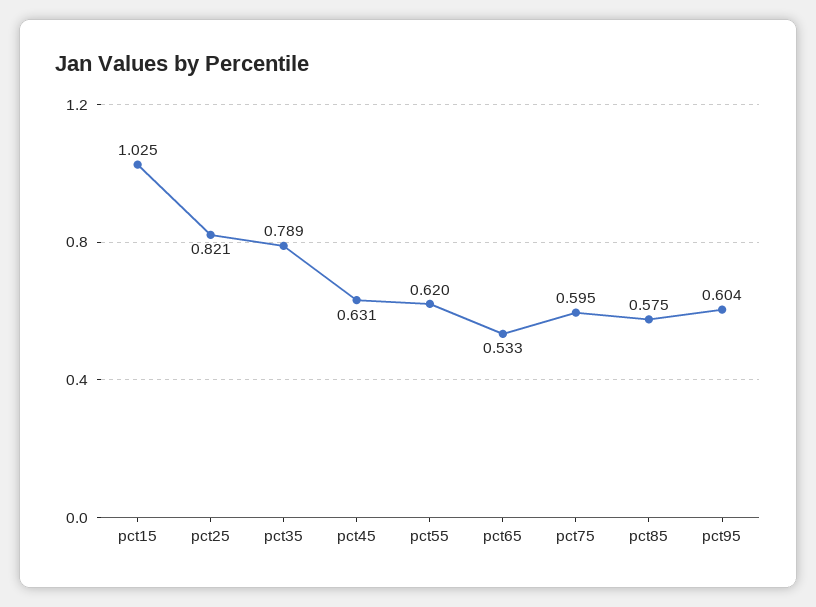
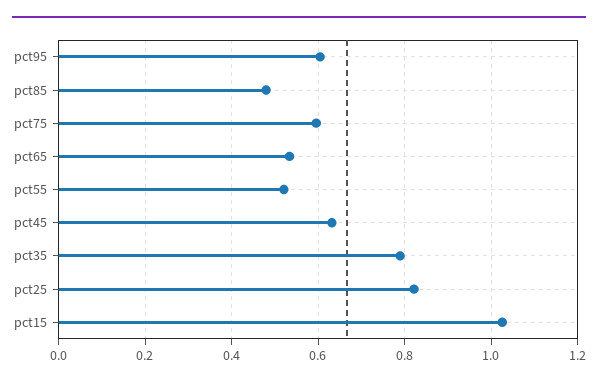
pct55: 0.62 -> 0.52
pct85: 0.575 -> 0.48

